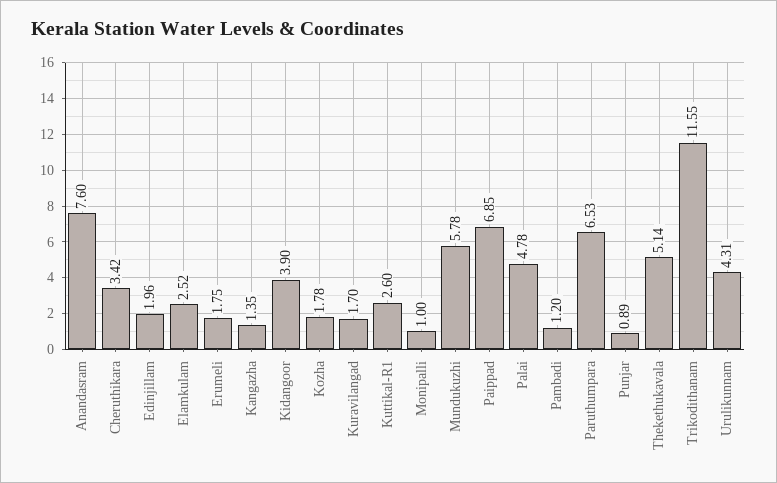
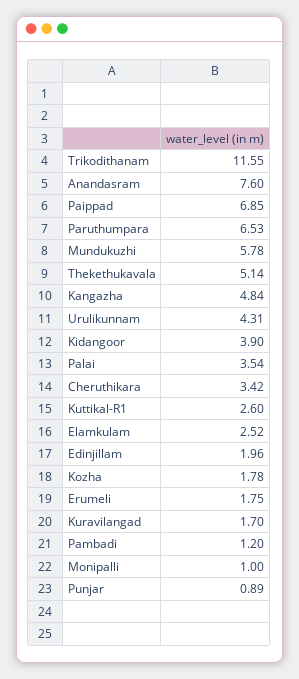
Kangazha: 1.35 -> 4.84
Palai: 4.78 -> 3.54

